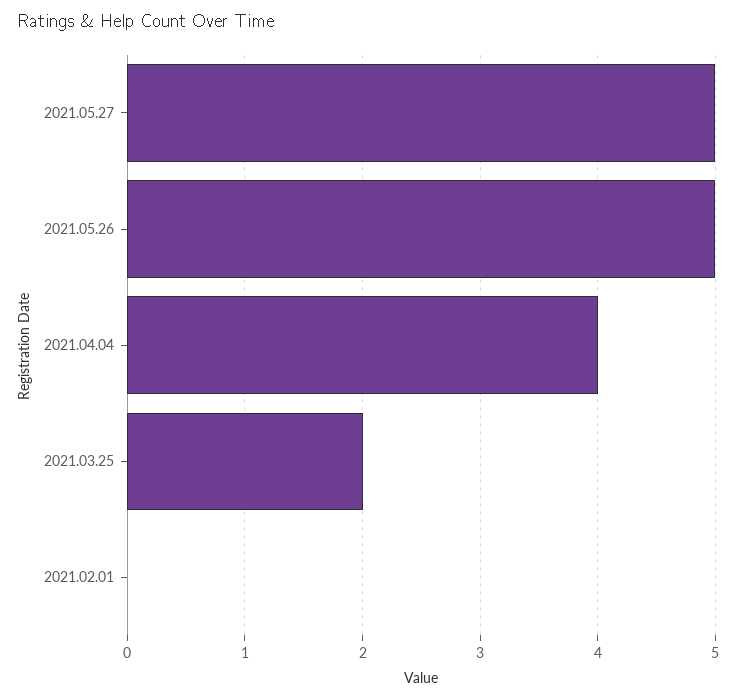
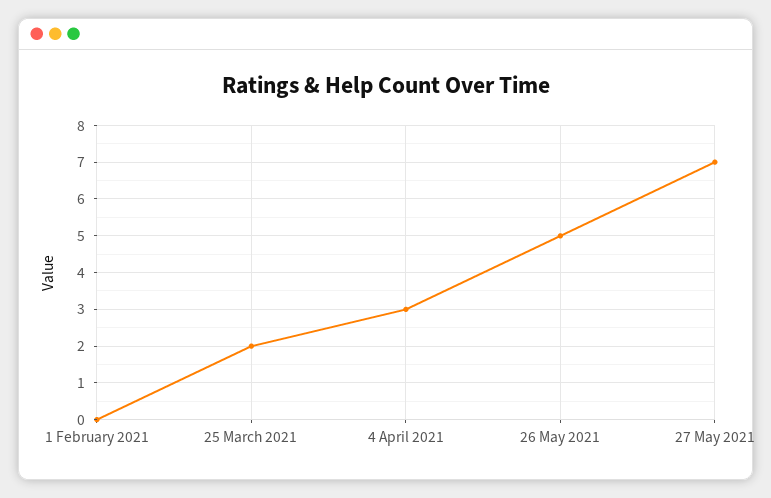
2021.05.27: 5 -> 7
2021.04.04: 4 -> 3

